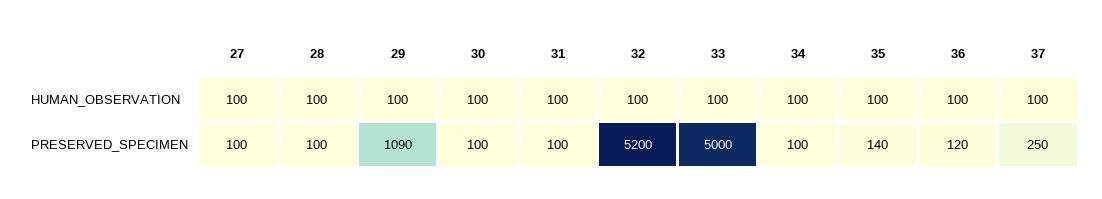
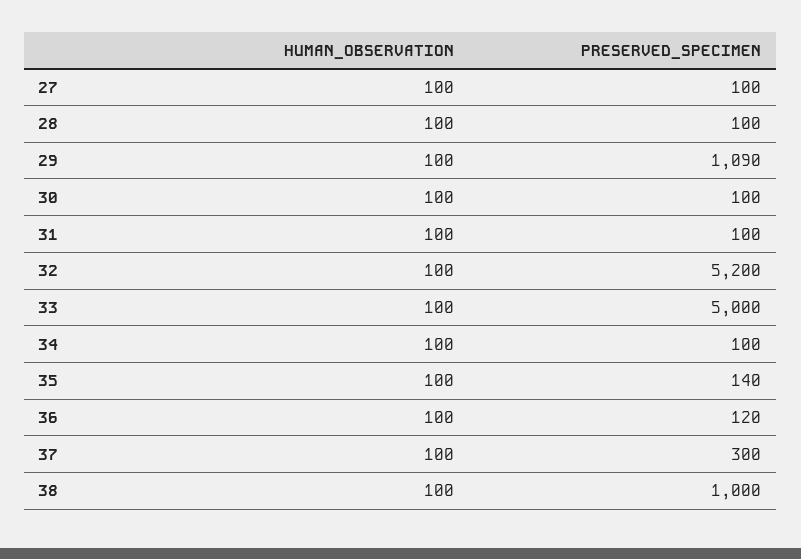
37, PRESERVED_SPECIMEN: 250 -> 300
38, HUMAN_OBSERVATION: none -> 100
38, PRESERVED_SPECIMEN: none -> 1000

